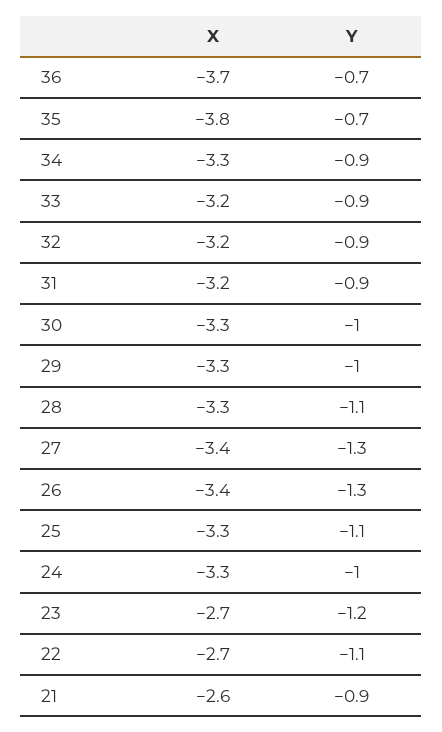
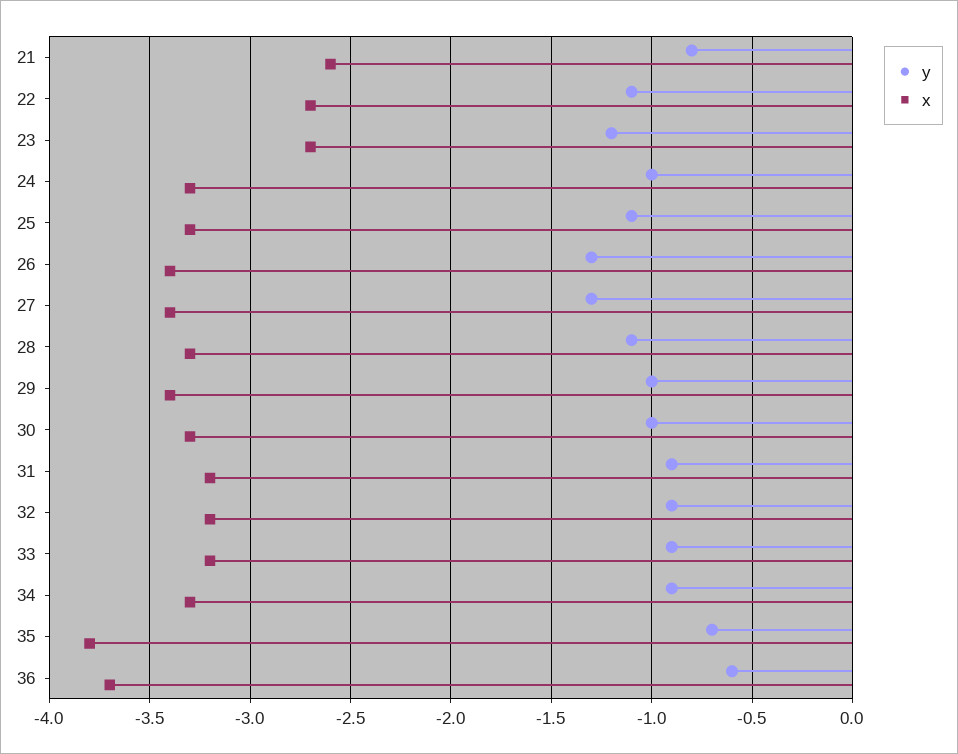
Y, 36: -0.7 -> -0.6
X, 29: -3.3 -> -3.4
Y, 21: -0.9 -> -0.8

